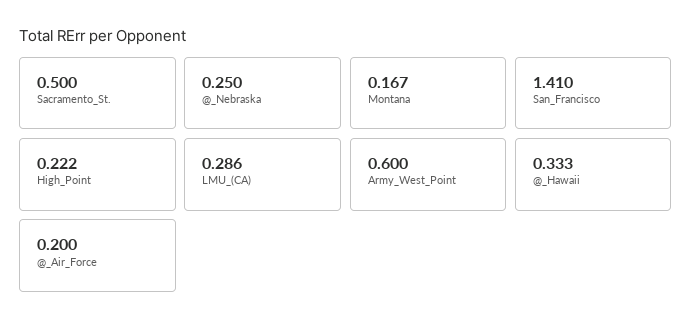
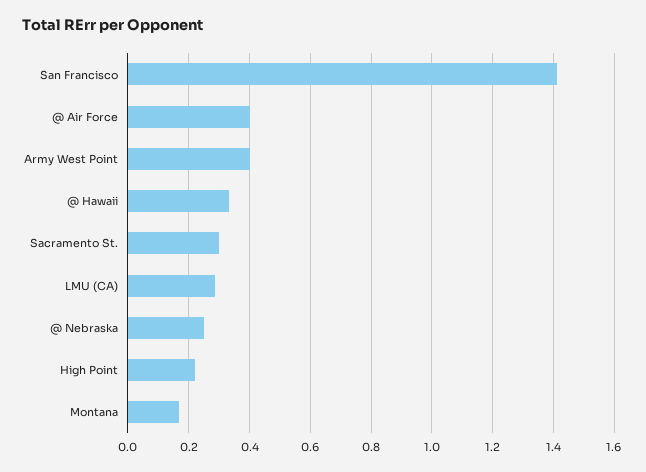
Sacramento_St.: 0.5 -> 0.3
Army_West_Point: 0.6 -> 0.4
@_Air_Force: 0.2 -> 0.4

